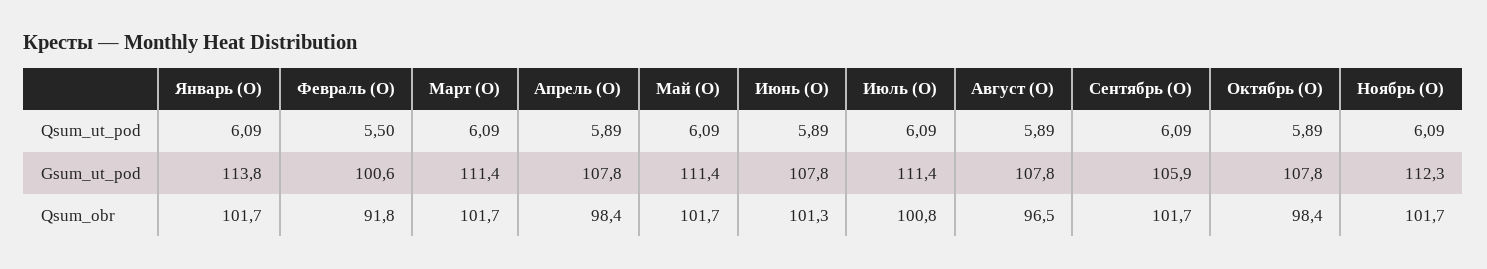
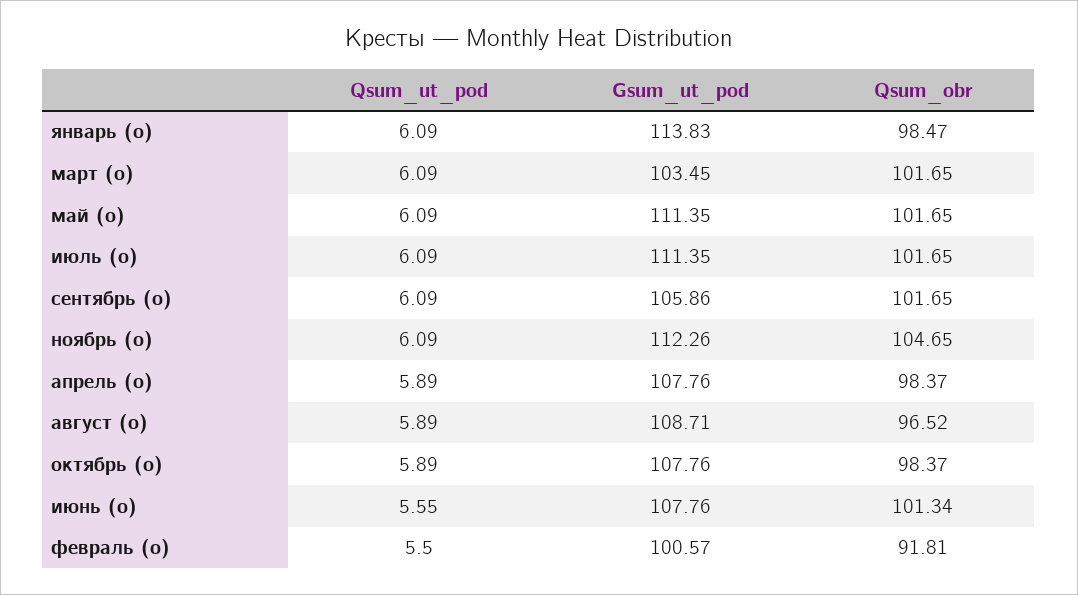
Июнь (О), Qsum_ut_pod: 5.89 -> 5.55
Март (О), Gsum_ut_pod: 111.4 -> 103.45
Август (О), Gsum_ut_pod: 107.8 -> 108.71
Январь (О), Qsum_obr: 101.7 -> 98.47
Июль (О), Qsum_obr: 100.8 -> 101.65
Ноябрь (О), Qsum_obr: 101.7 -> 104.65

